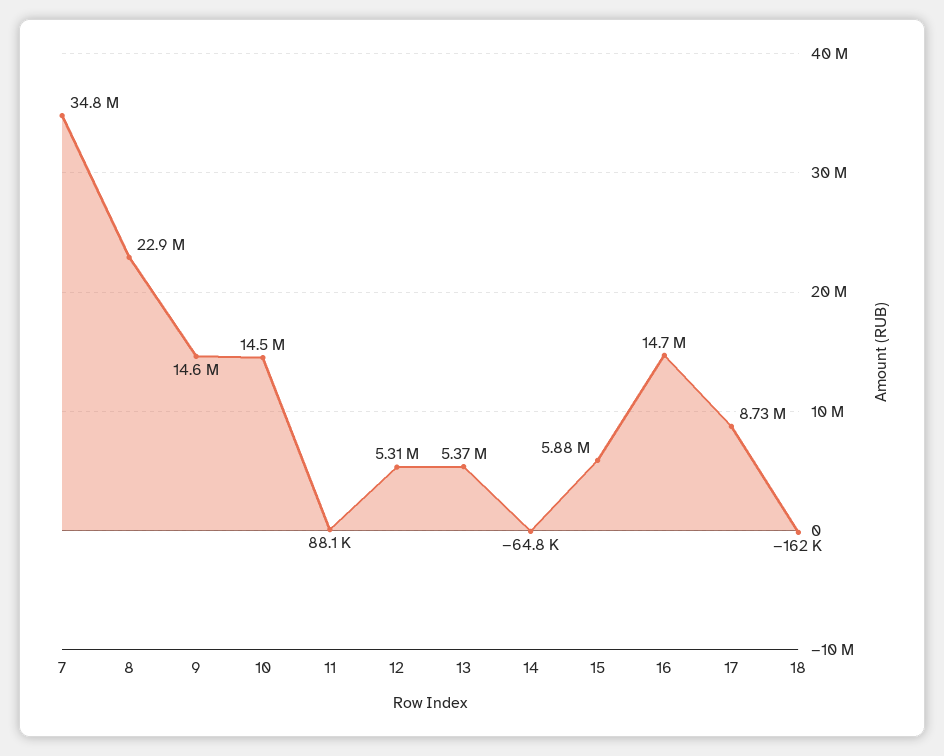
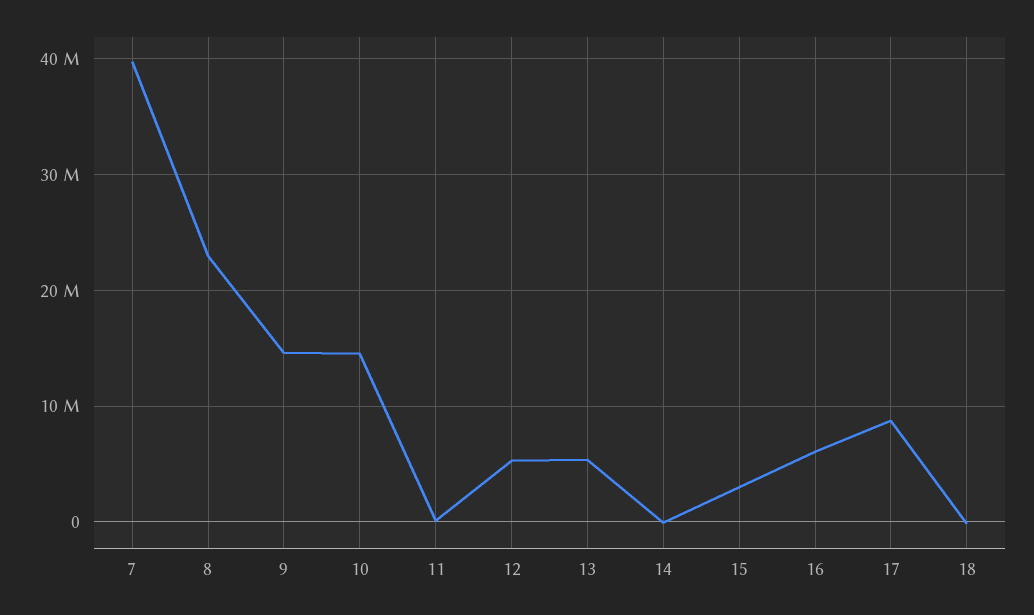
7: 34800000 -> 40000000
15: 5880000 -> 3000000
16: 14700000 -> 6000000

